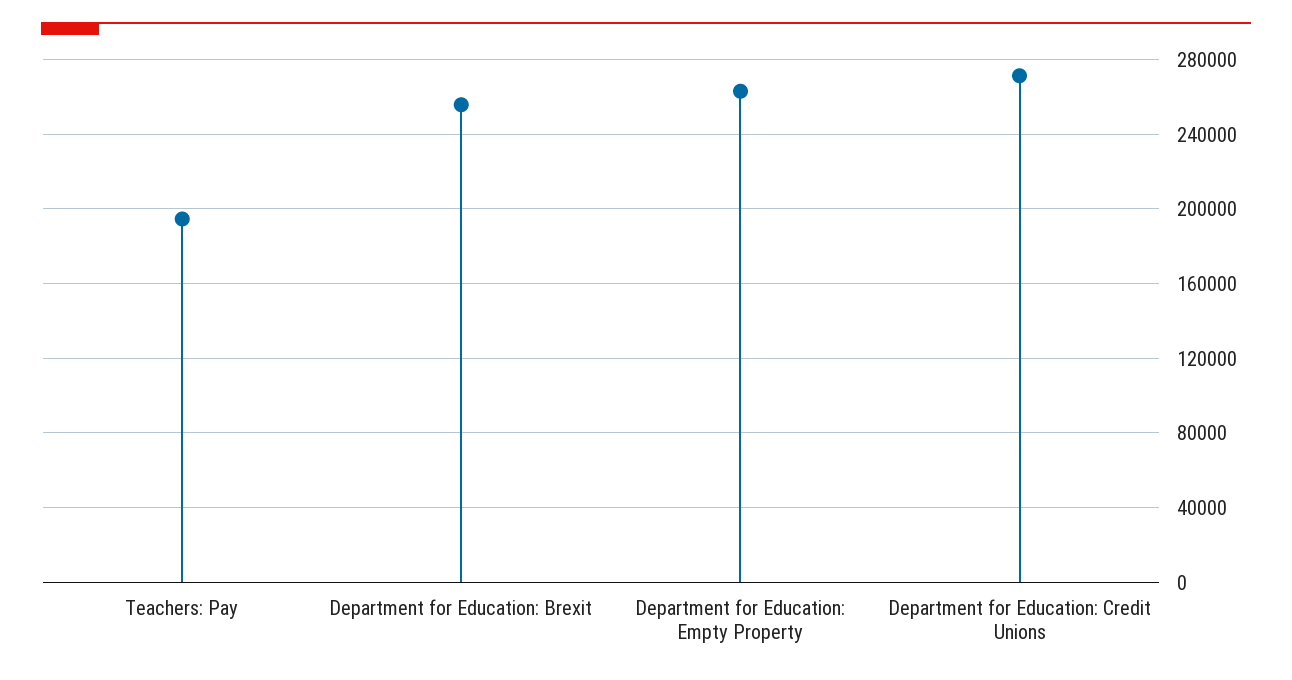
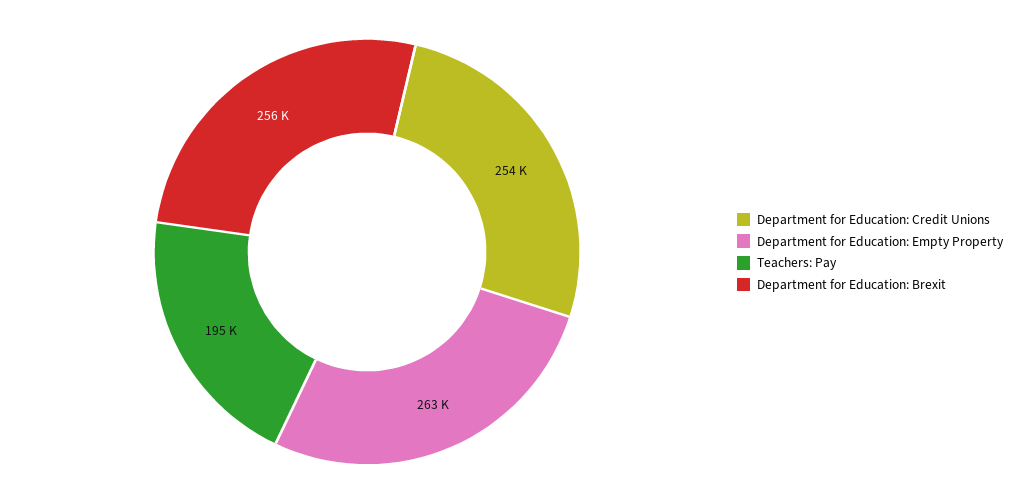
Department for Education: Credit Unions: 270000 -> 254000

